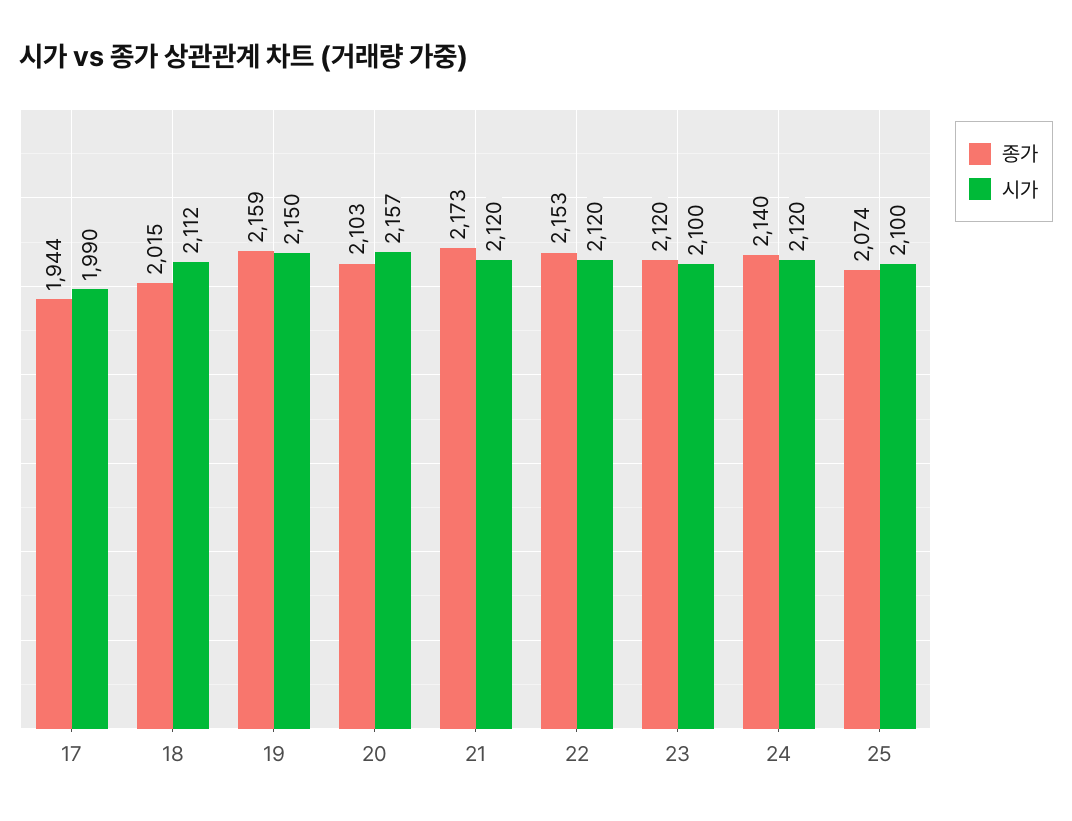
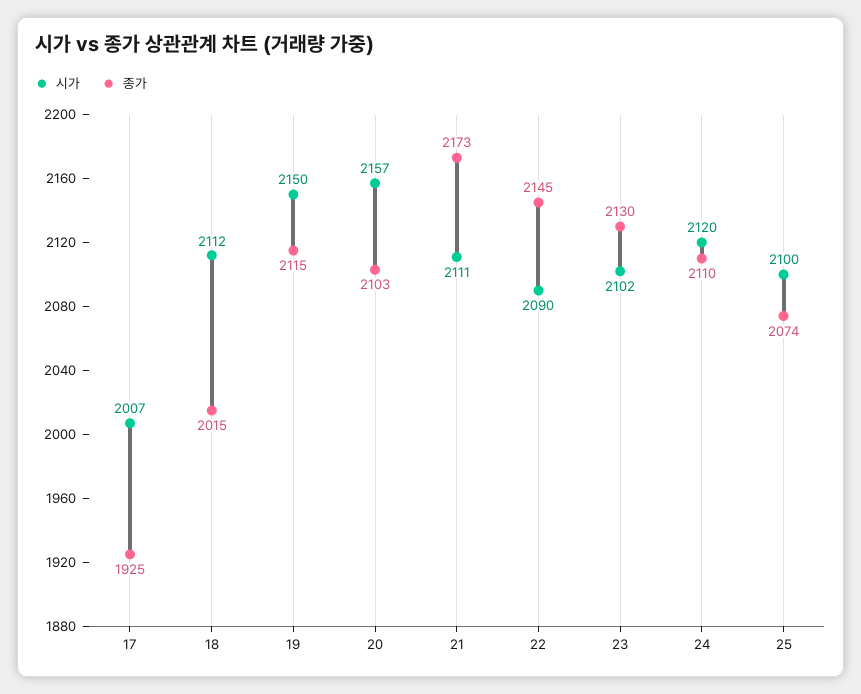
종가, 17: 1944 -> 1925
시가, 17: 1990 -> 2007
종가, 19: 2159 -> 2115
시가, 21: 2120 -> 2111
종가, 22: 2153 -> 2145
시가, 22: 2120 -> 2090
종가, 23: 2120 -> 2130
시가, 23: 2100 -> 2102
종가, 24: 2140 -> 2110

